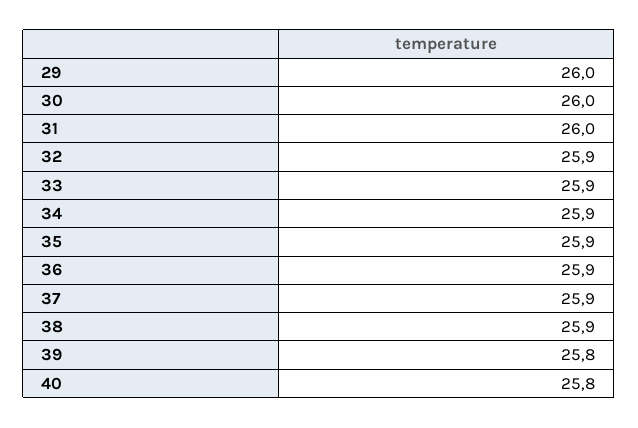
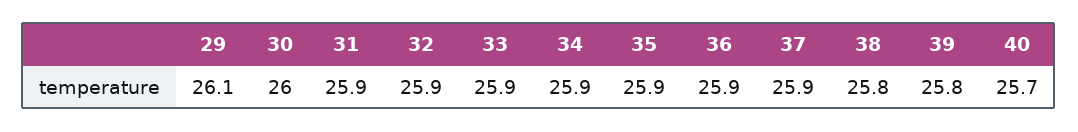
29: 26 -> 26.1
31: 26 -> 25.9
38: 25.9 -> 25.8
40: 25.8 -> 25.7

